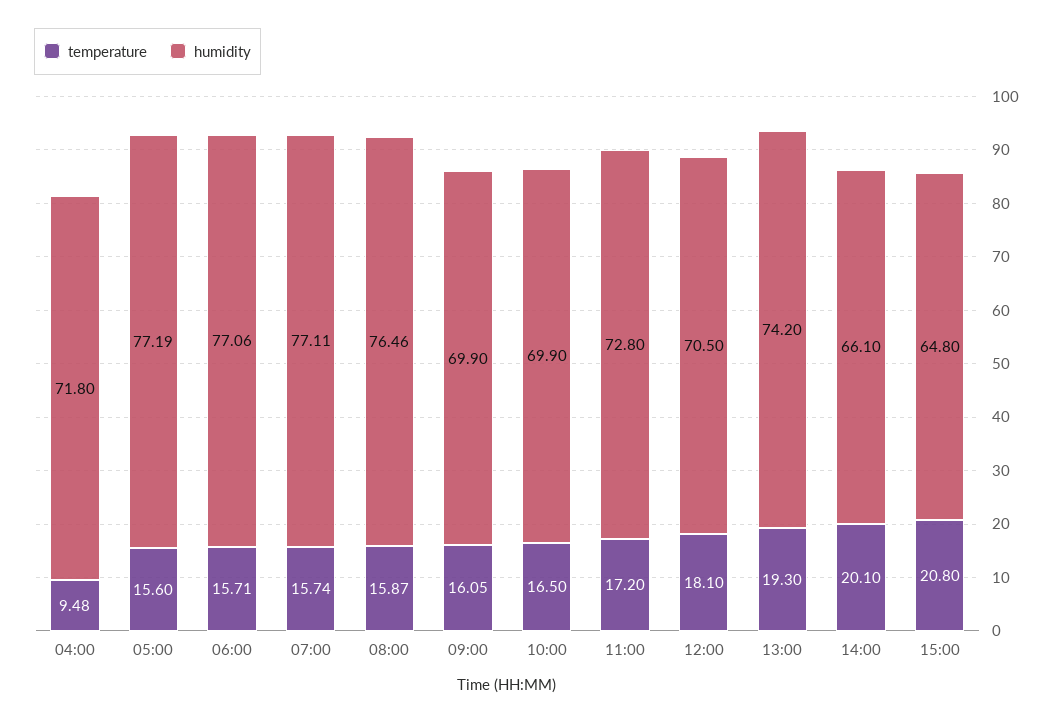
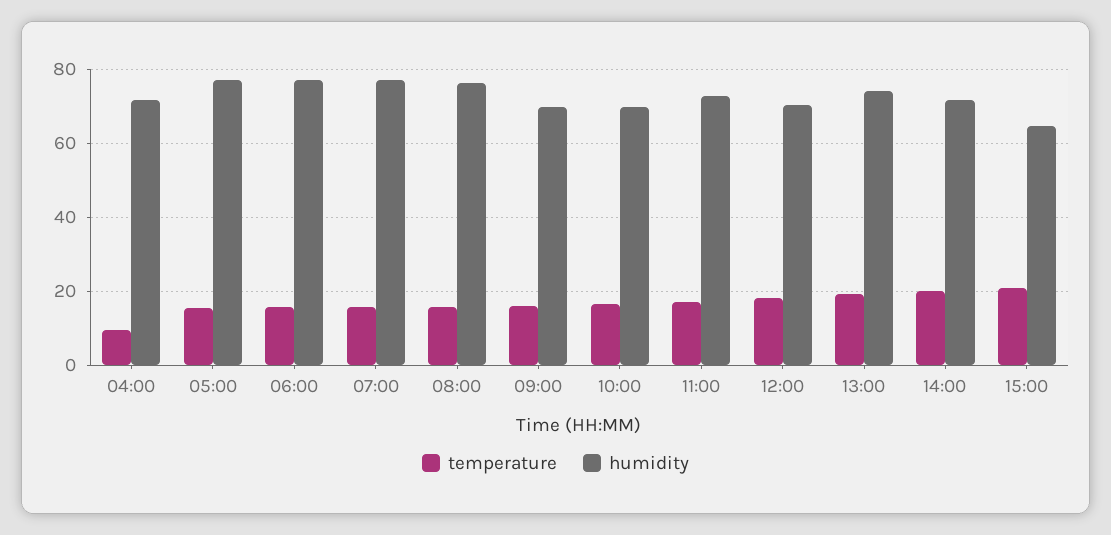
humidity, 14:00: 66.1 -> 72

